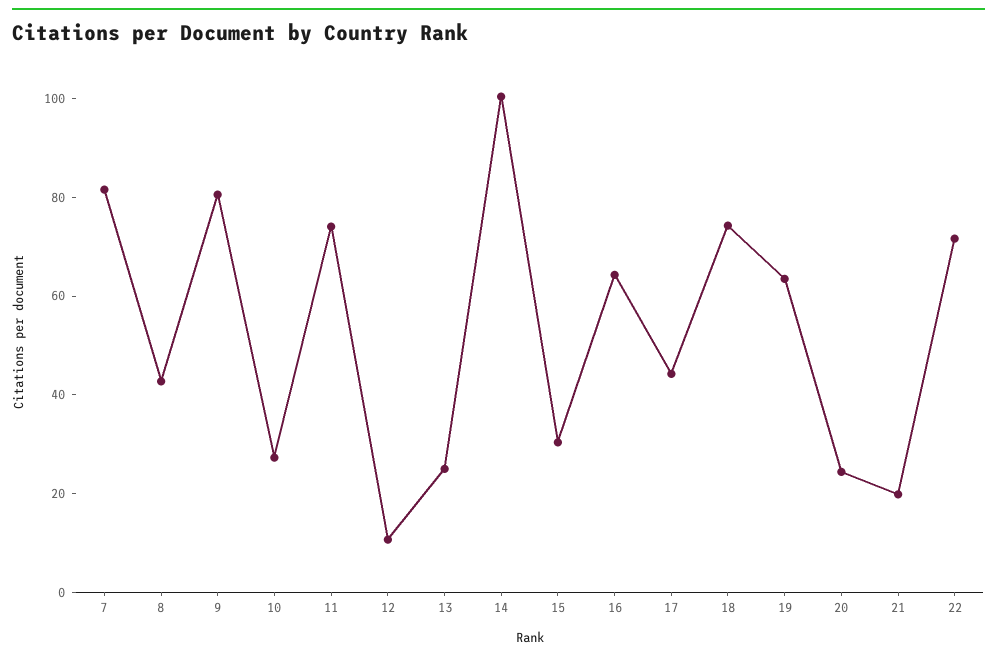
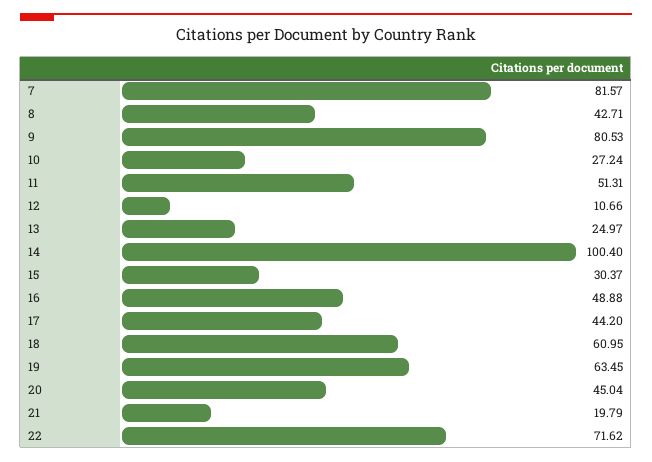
11: 75 -> 51.31
16: 65 -> 48.88
18: 75 -> 60.95
20: 25 -> 45.04

